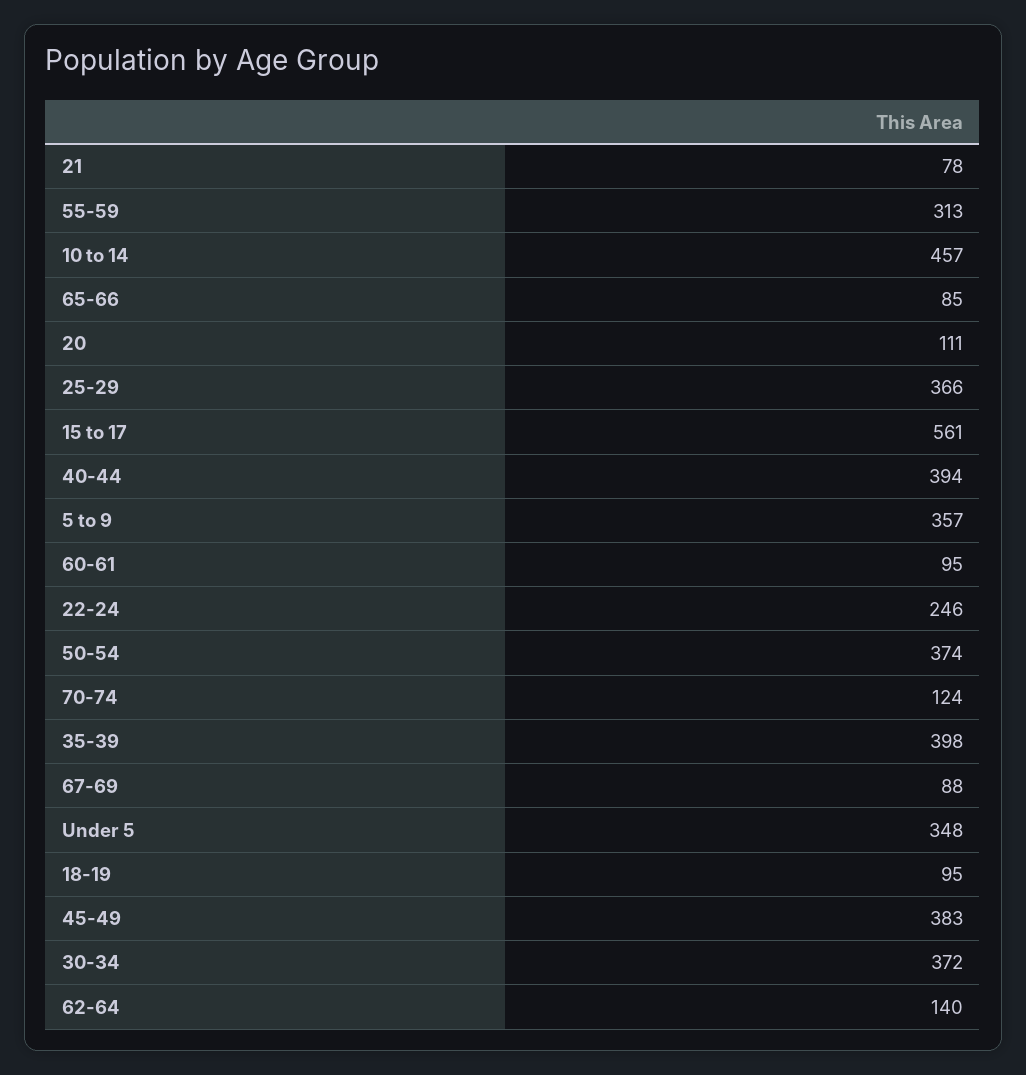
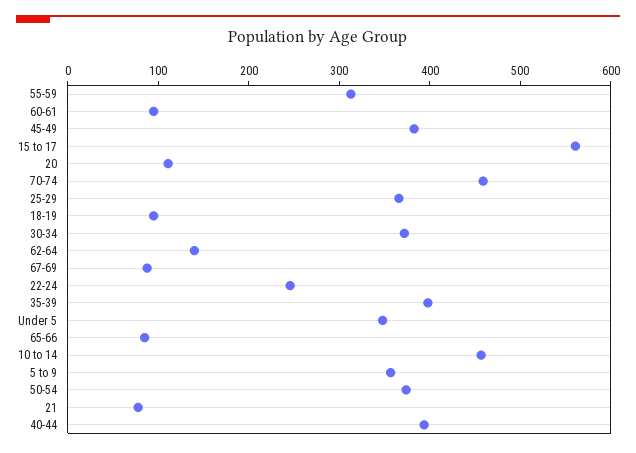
70-74: 124 -> 460

